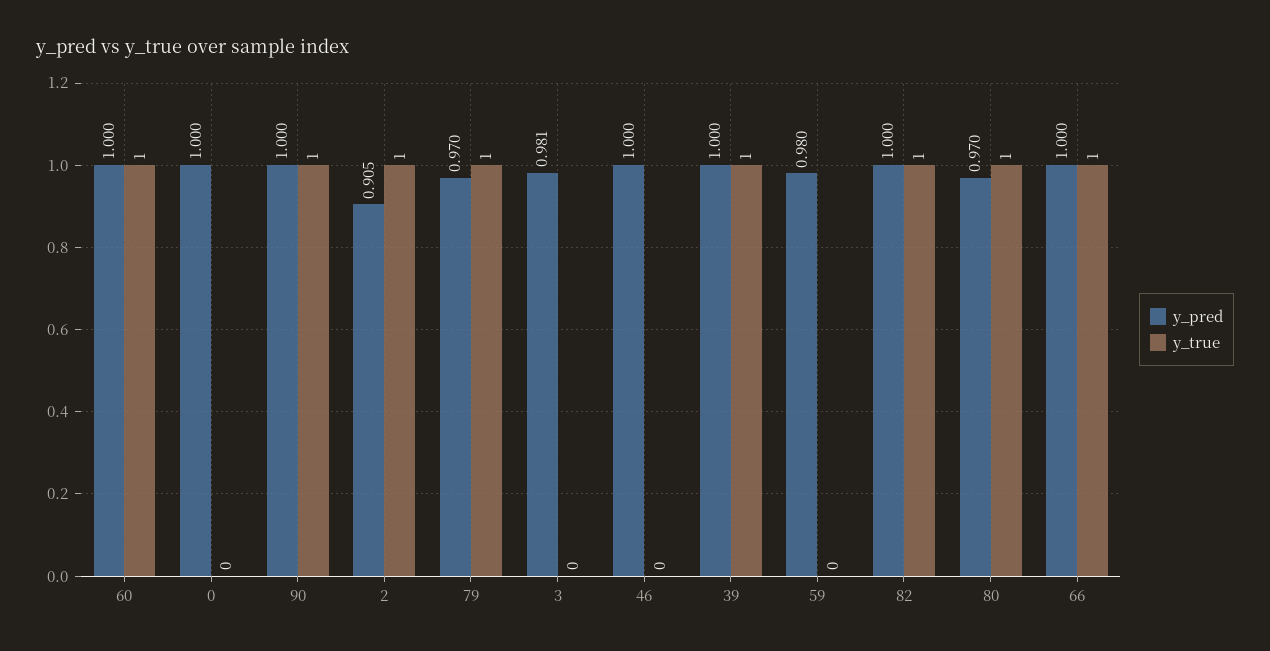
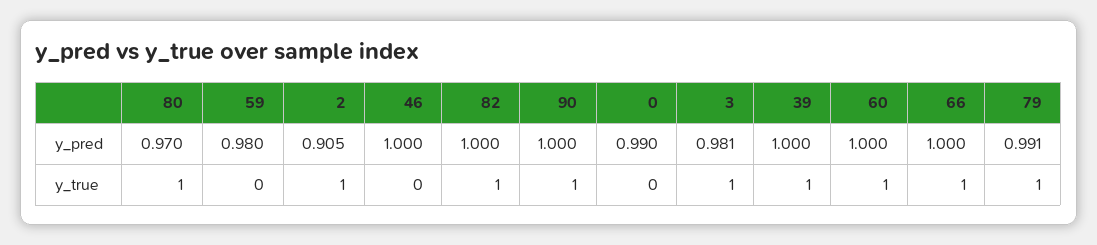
y_pred, 0: 1 -> 0.99
y_pred, 79: 0.97 -> 0.991
y_true, 3: 0 -> 1

